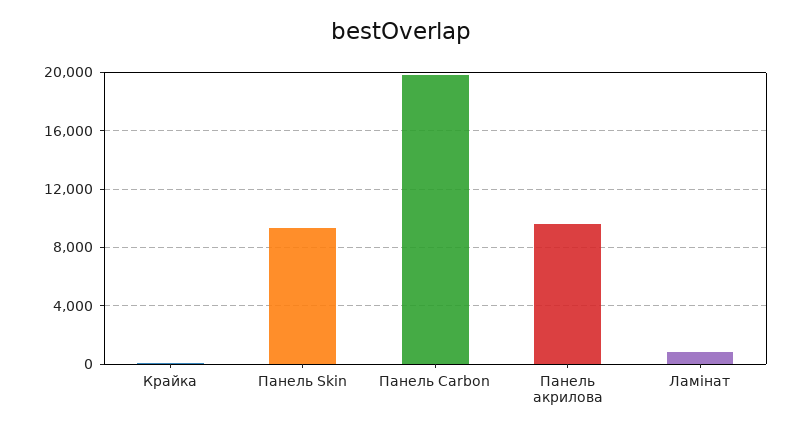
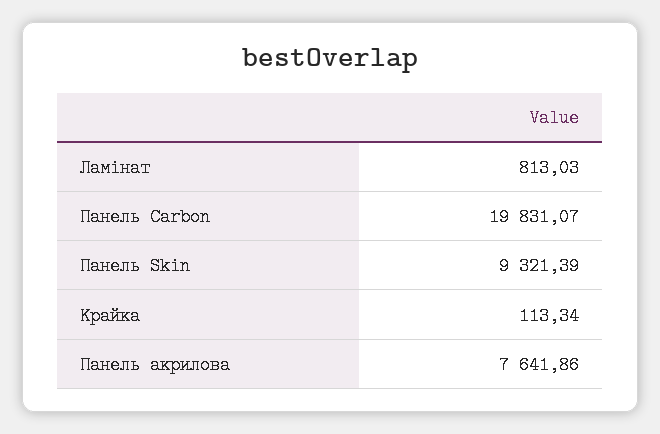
Панель акрилова: 9500 -> 7641.86

